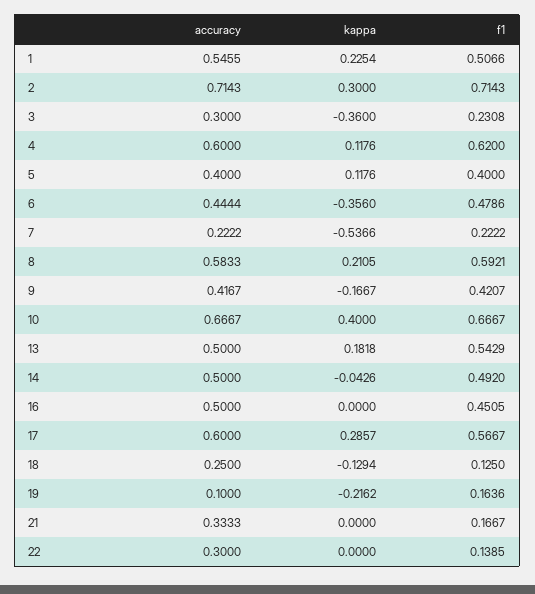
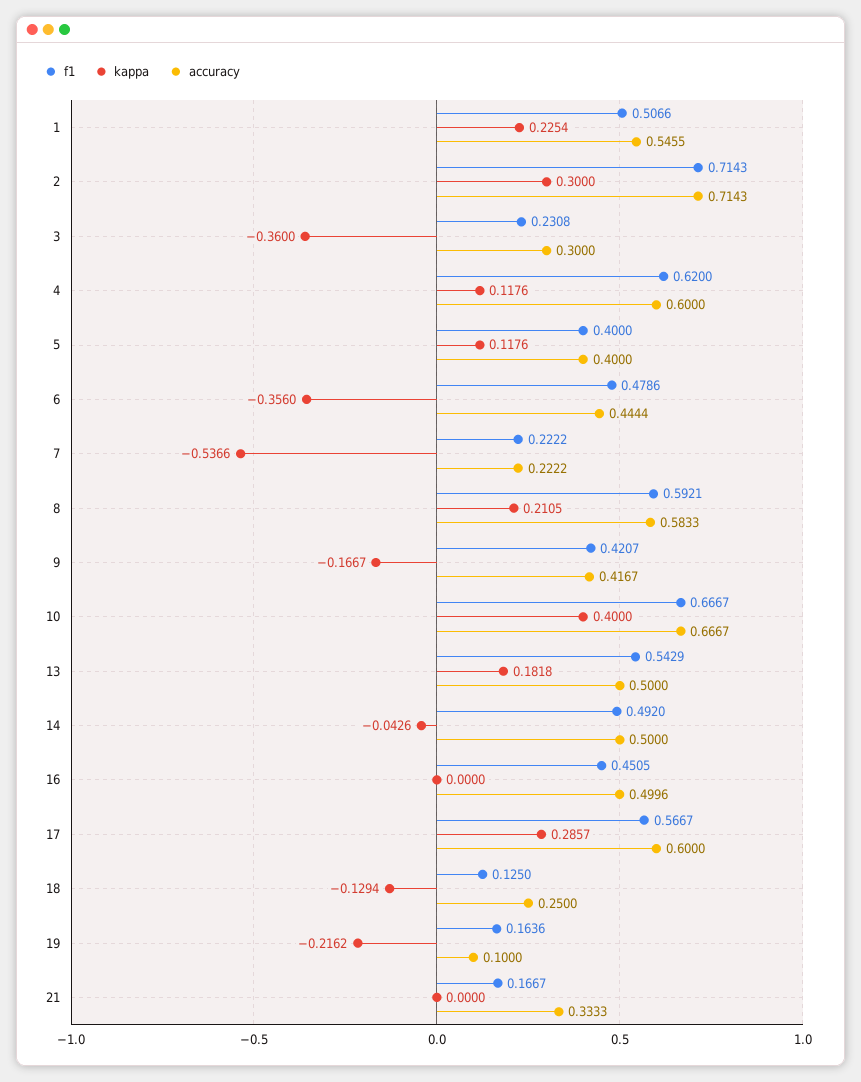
accuracy, 16: 0.5 -> 0.4996
accuracy, 22: 0.3 -> none
kappa, 22: 0 -> none
f1, 22: 0.1385 -> none

